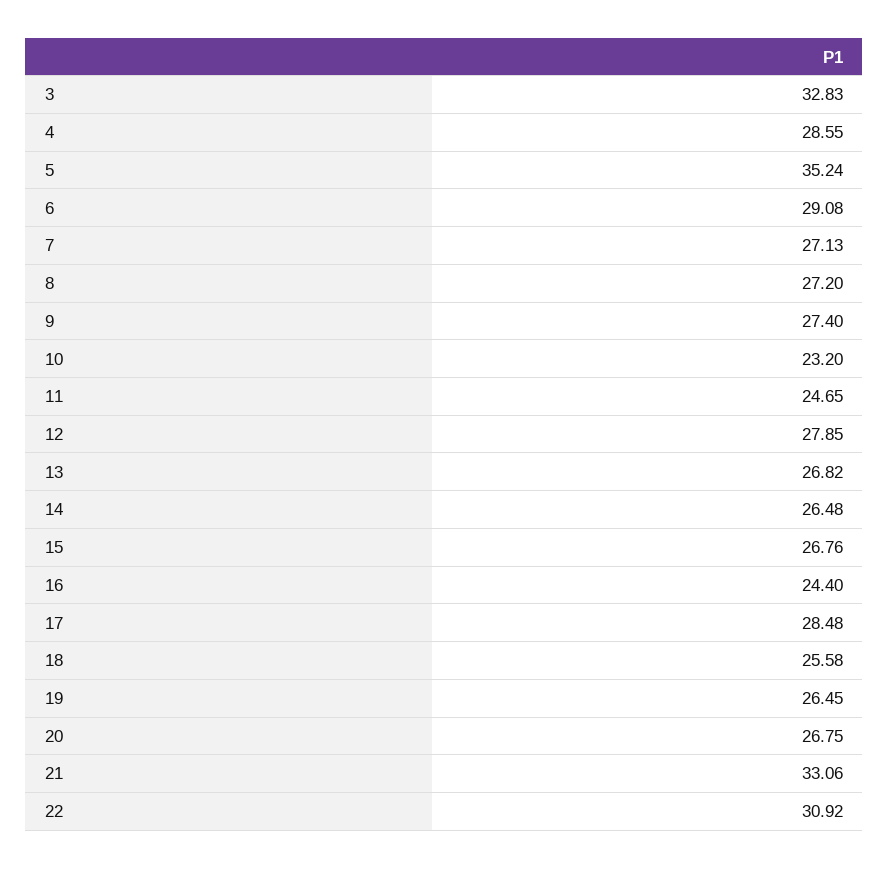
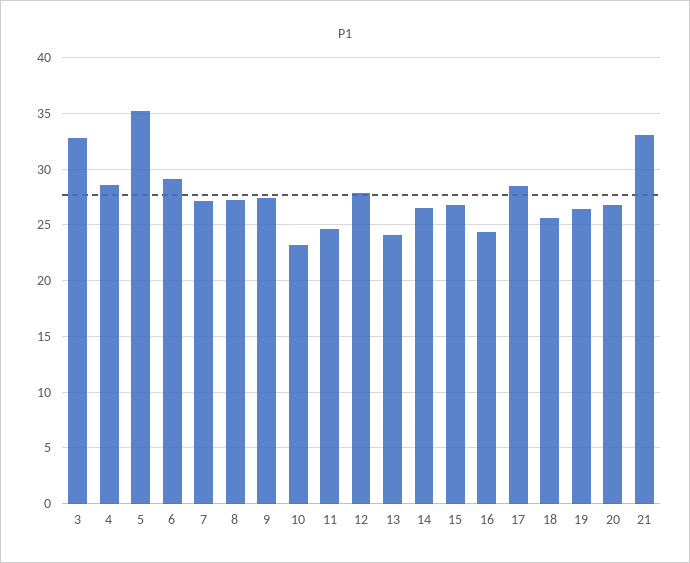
13: 26.82 -> 24
22: 30.92 -> none

